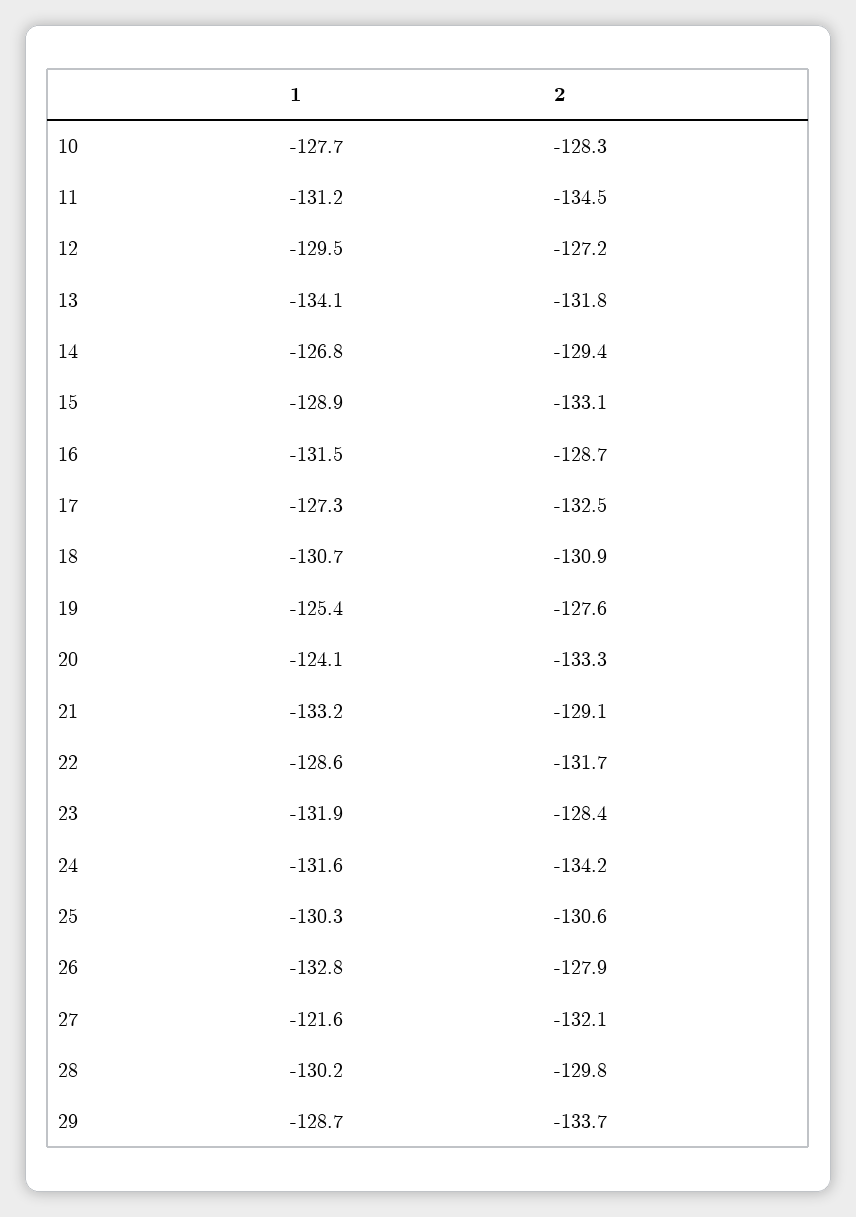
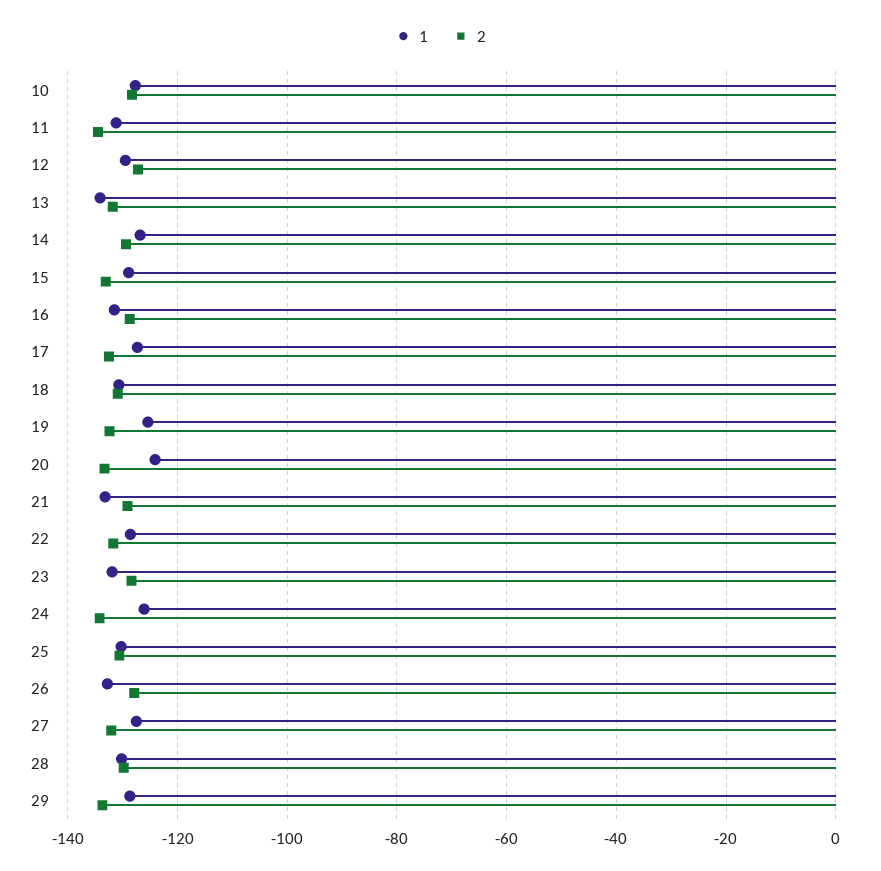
2, 19: -127.6 -> -132
1, 24: -131.6 -> -126
1, 27: -121.6 -> -128

